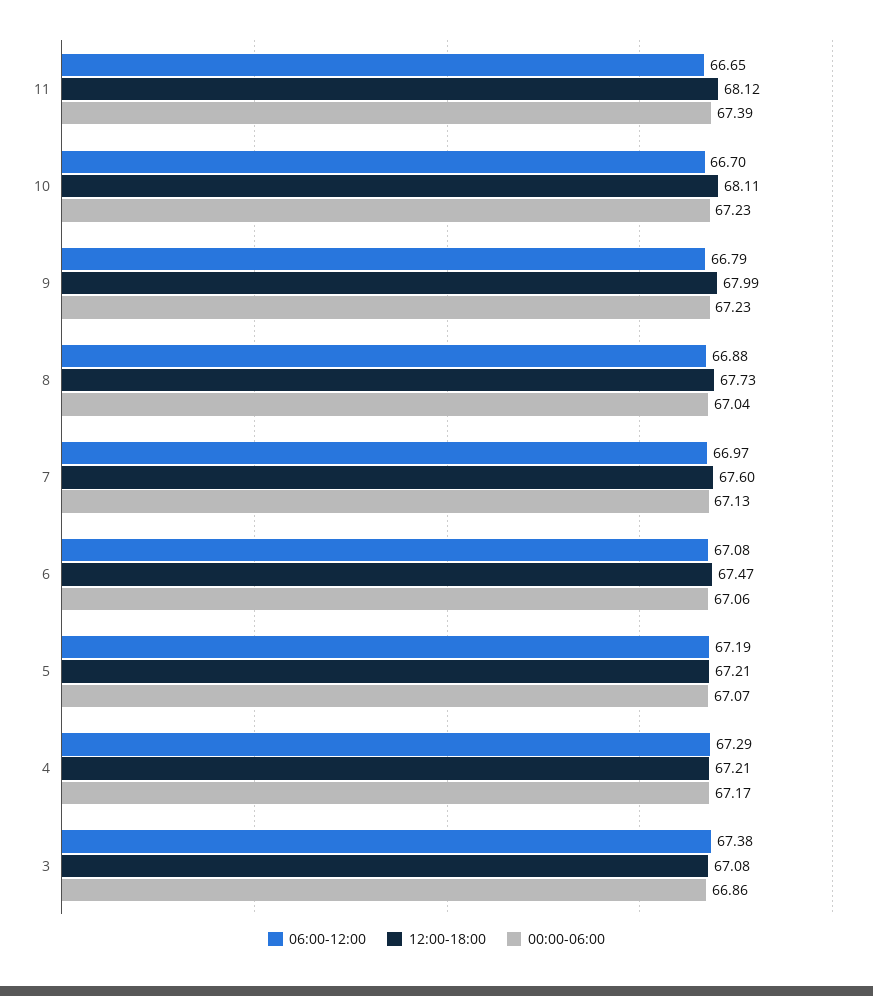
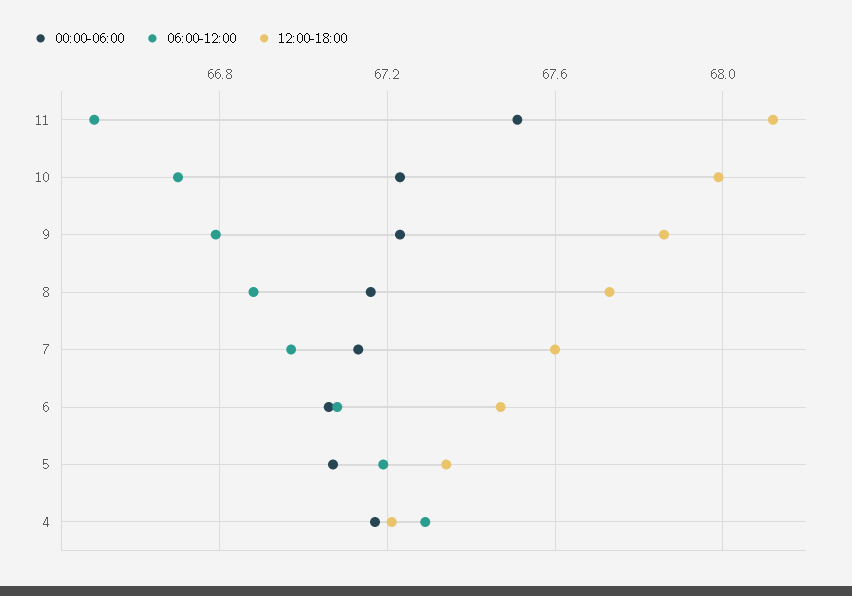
06:00-12:00, 11: 66.65 -> 66.5
00:00-06:00, 11: 67.39 -> 67.5
12:00-18:00, 10: 68.11 -> 68
12:00-18:00, 9: 67.99 -> 67.85
00:00-06:00, 8: 67.04 -> 67.15
12:00-18:00, 5: 67.21 -> 67.35
06:00-12:00, 3: 67.38 -> none
12:00-18:00, 3: 67.08 -> none
00:00-06:00, 3: 66.86 -> none

